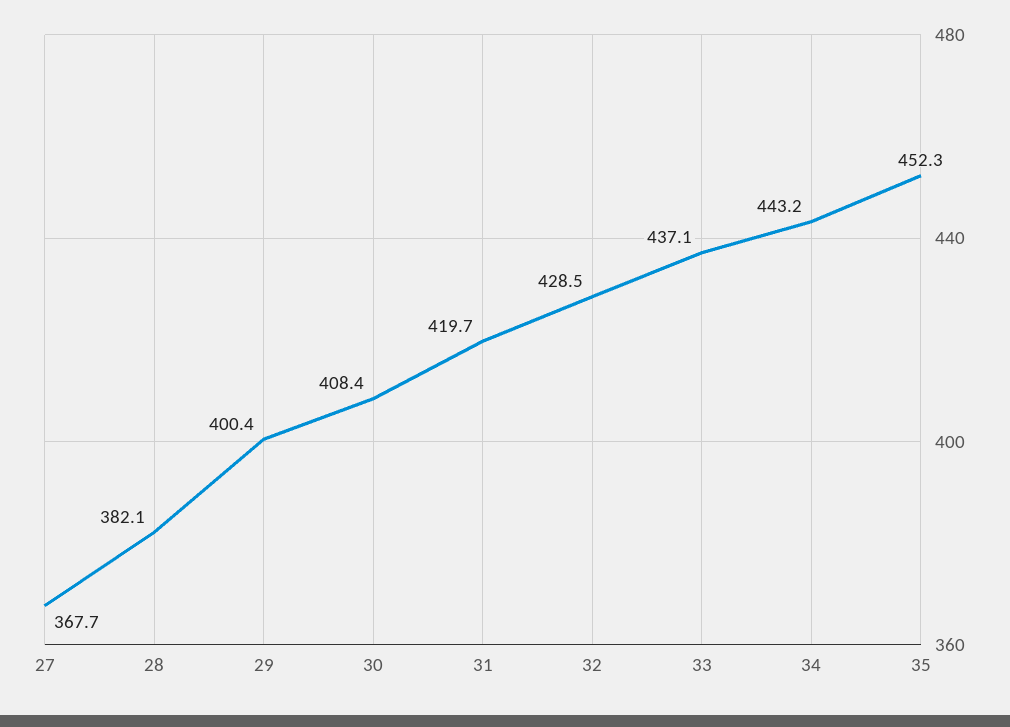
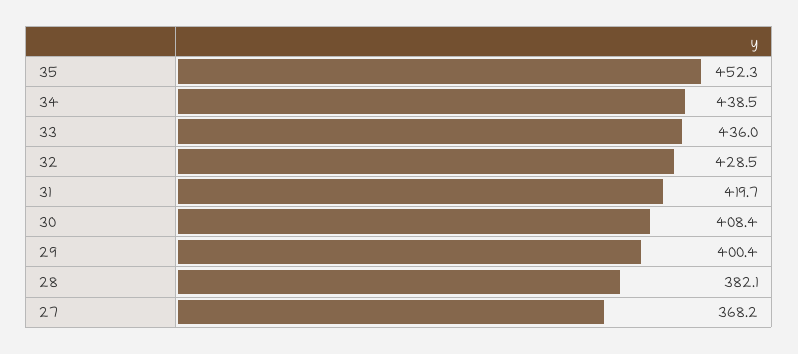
27: 367.7 -> 368.2
33: 437.1 -> 436
34: 443.2 -> 438.5

